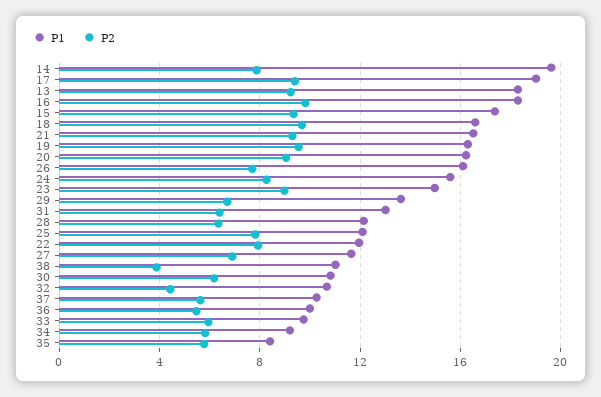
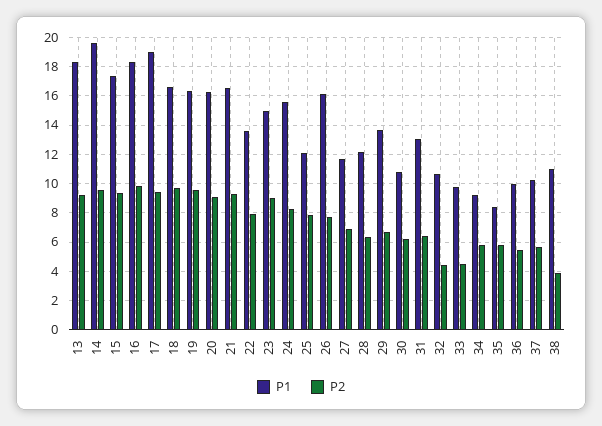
P2, 14: 8 -> 9.5
P1, 22: 12 -> 13.5
P2, 33: 6 -> 4.5

